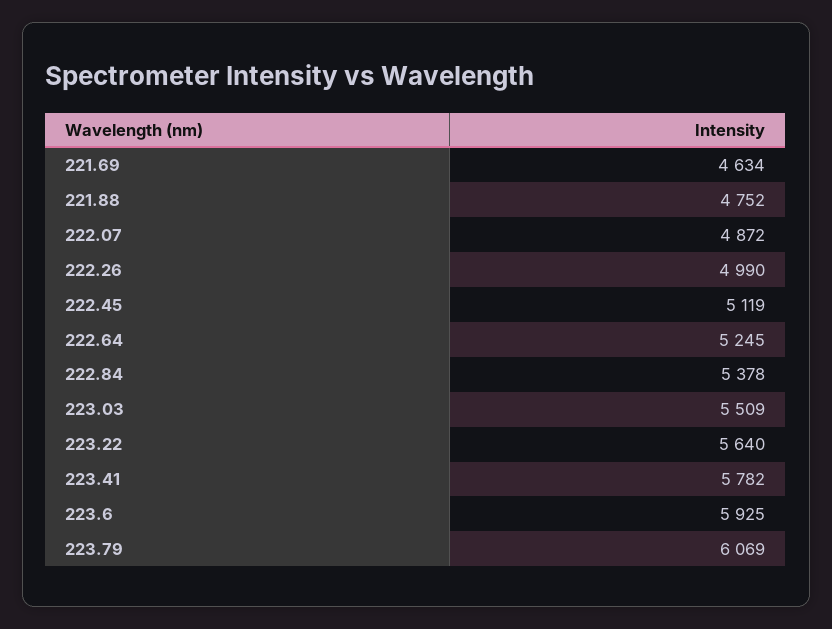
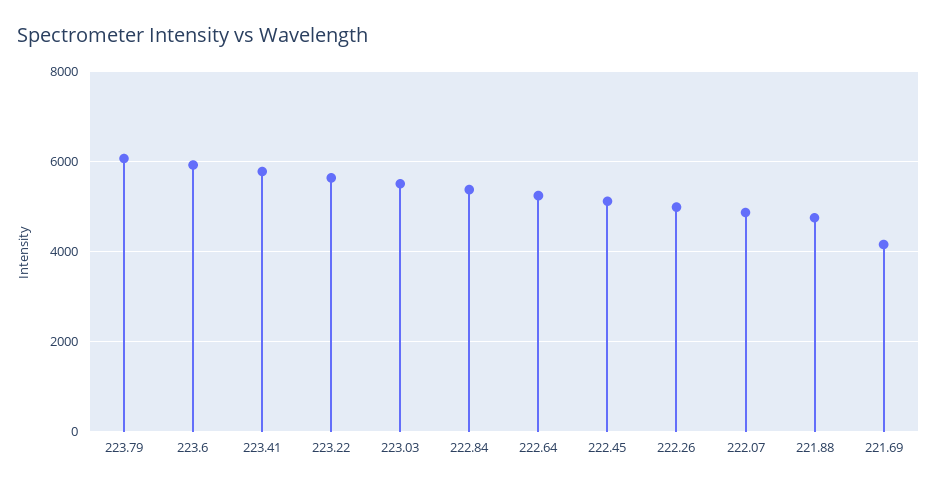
221.69: 4634 -> 4200

